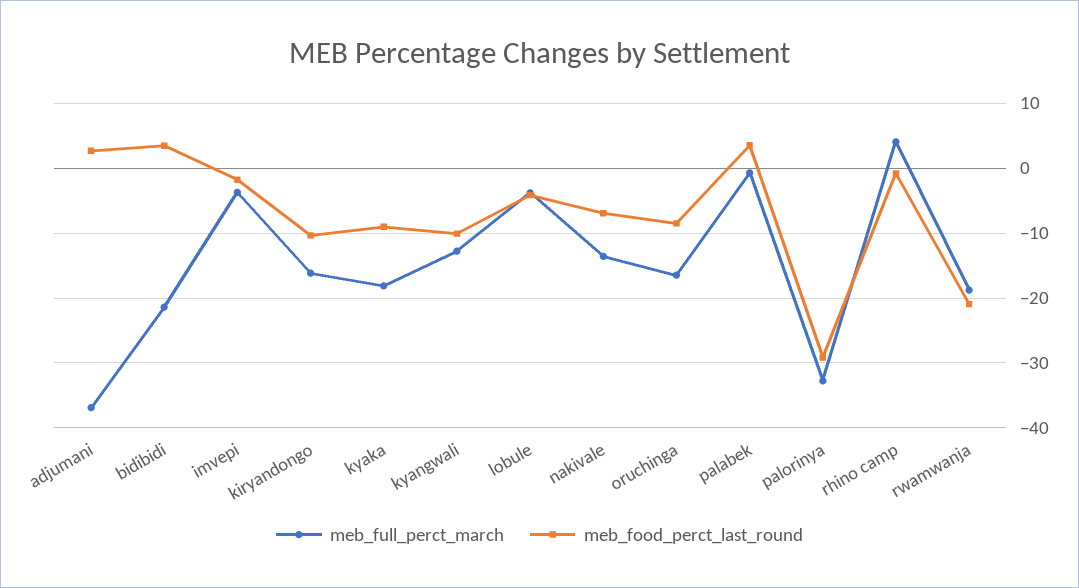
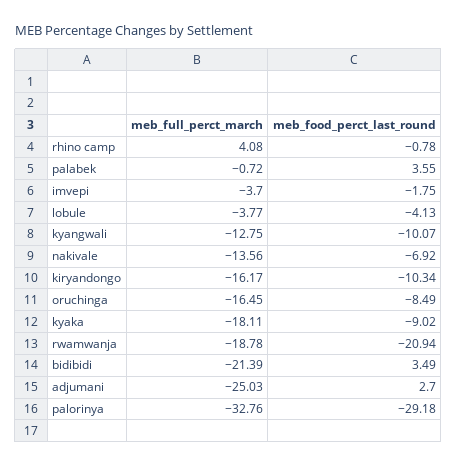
meb_full_perct_march, adjumani: -37 -> -25.03

